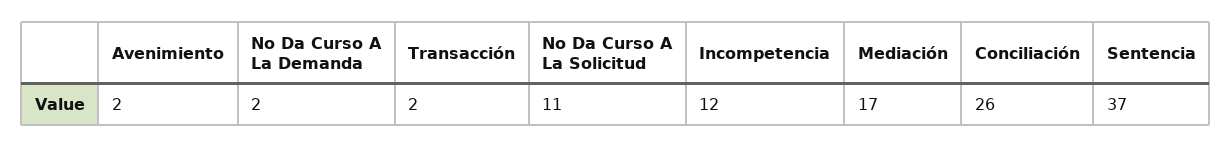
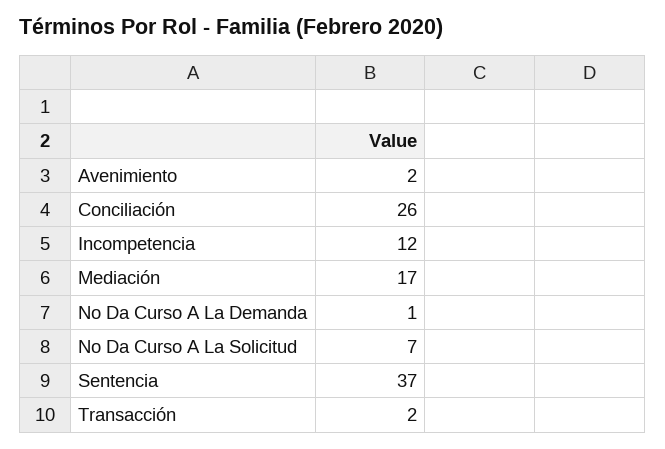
No Da Curso A La Demanda: 2 -> 1
No Da Curso A La Solicitud: 11 -> 7

